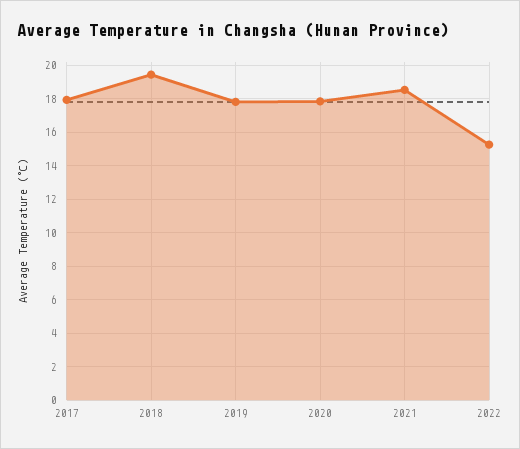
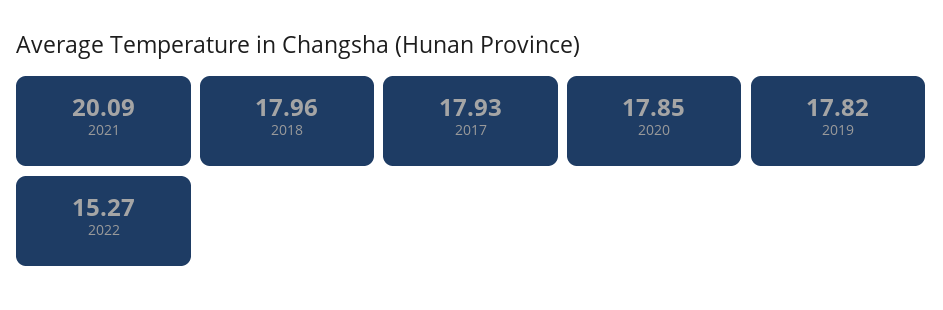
2018: 19.5 -> 17.96
2021: 18.5 -> 20.09

